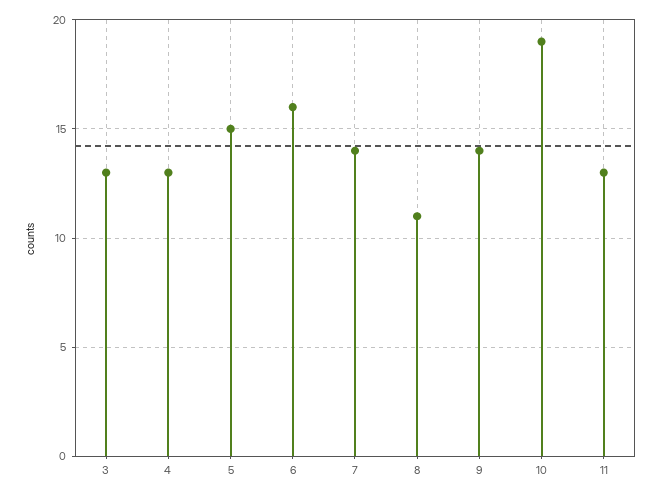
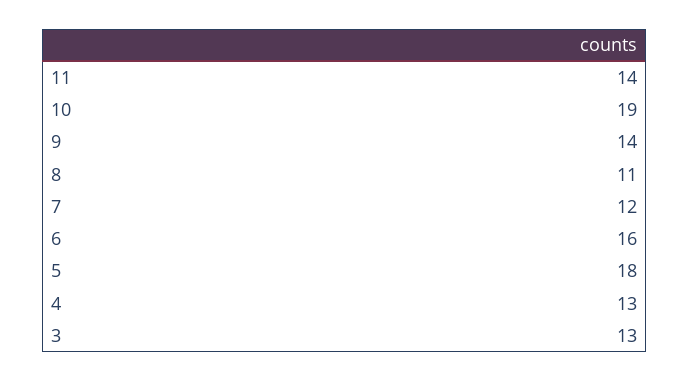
5: 15 -> 18
7: 14 -> 12
11: 13 -> 14

